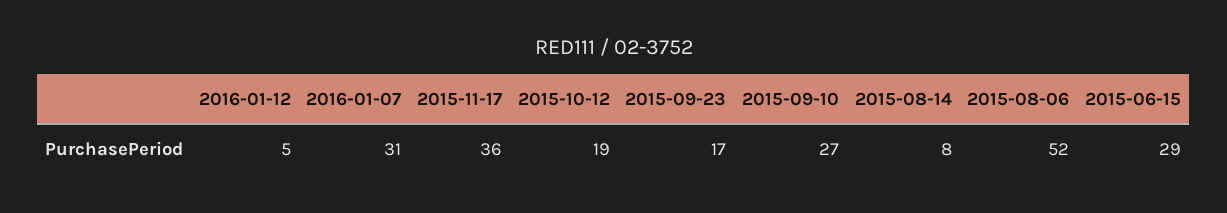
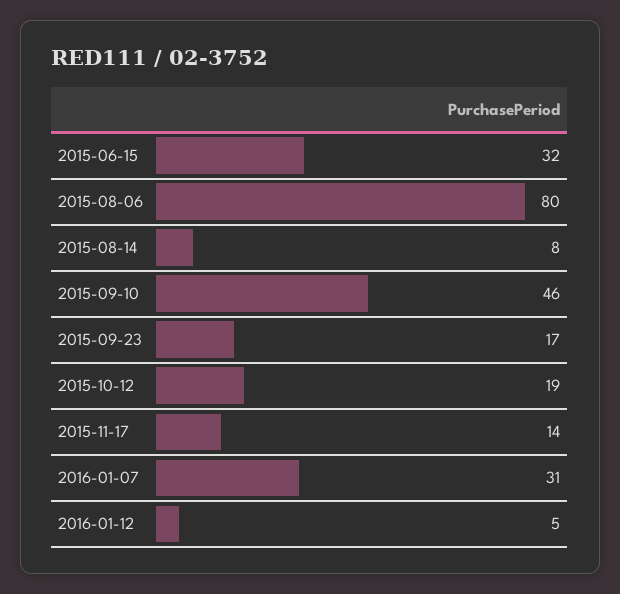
2015-11-17: 36 -> 14
2015-09-10: 27 -> 46
2015-08-06: 52 -> 80
2015-06-15: 29 -> 32

